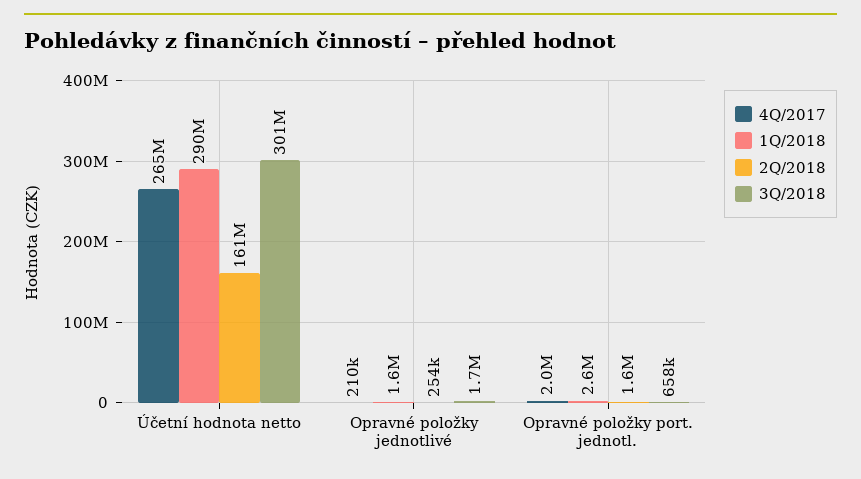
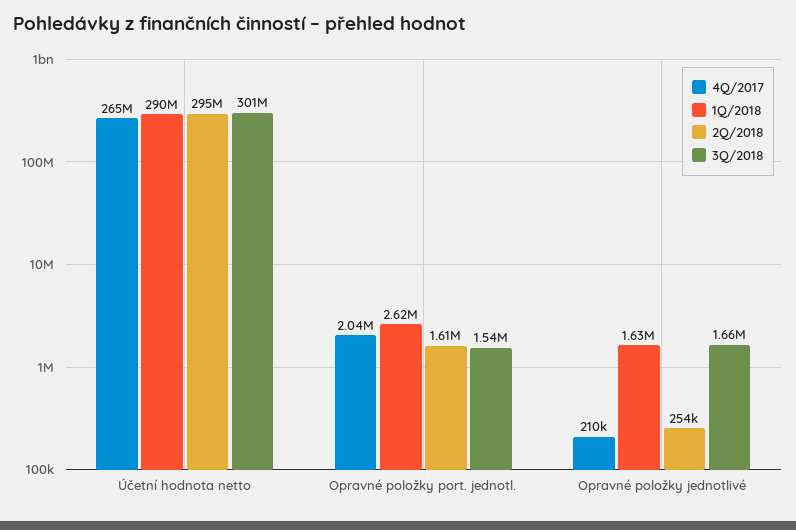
2Q/2018, Účetní hodnota netto: 161000000 -> 295000000
3Q/2018, Opravné položky port. jednotl.: 658000 -> 1540000

